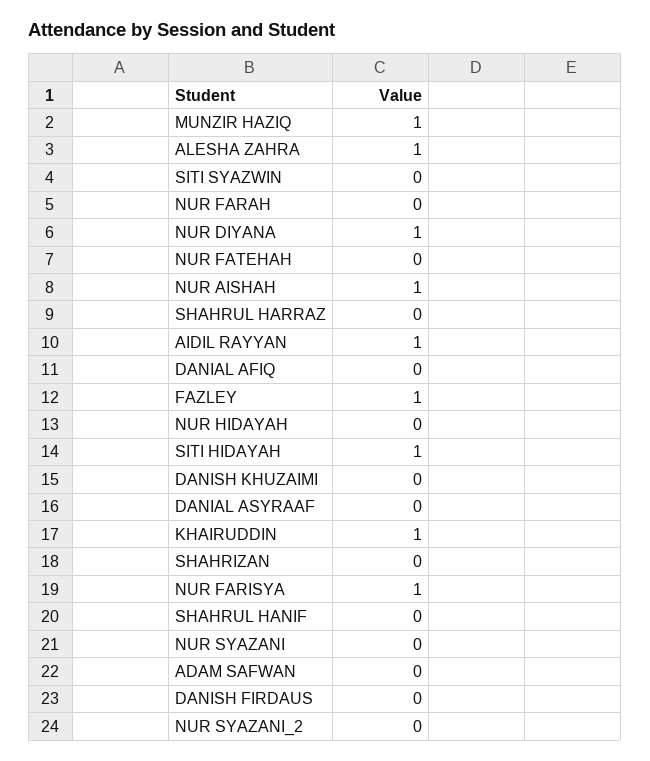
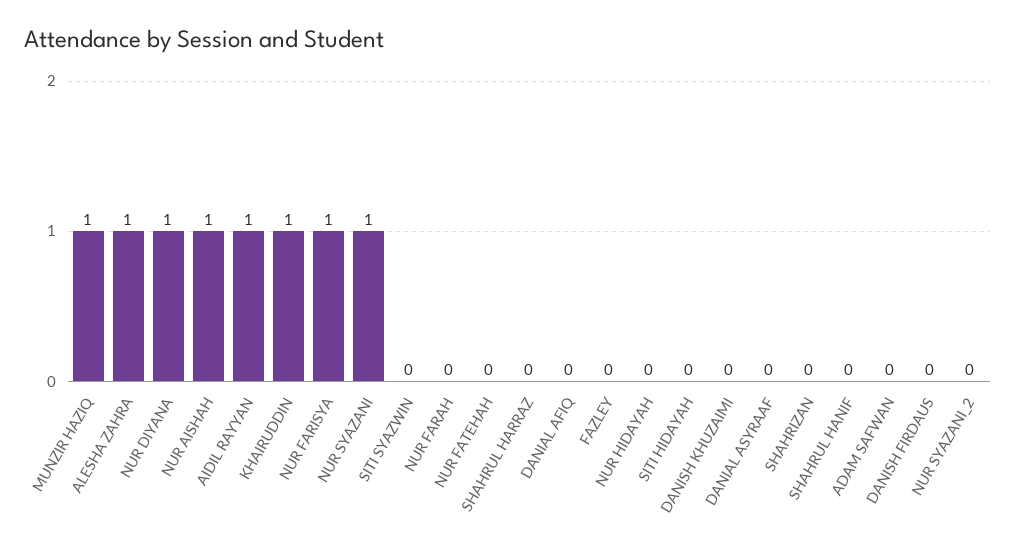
FAZLEY: 1 -> 0
SITI HIDAYAH: 1 -> 0
NUR SYAZANI: 0 -> 1

